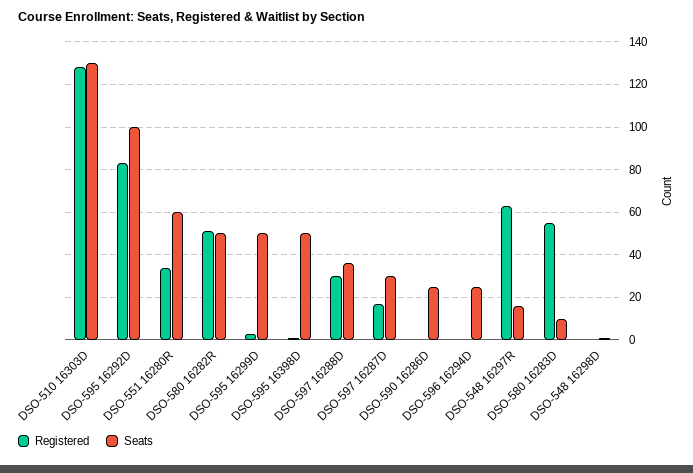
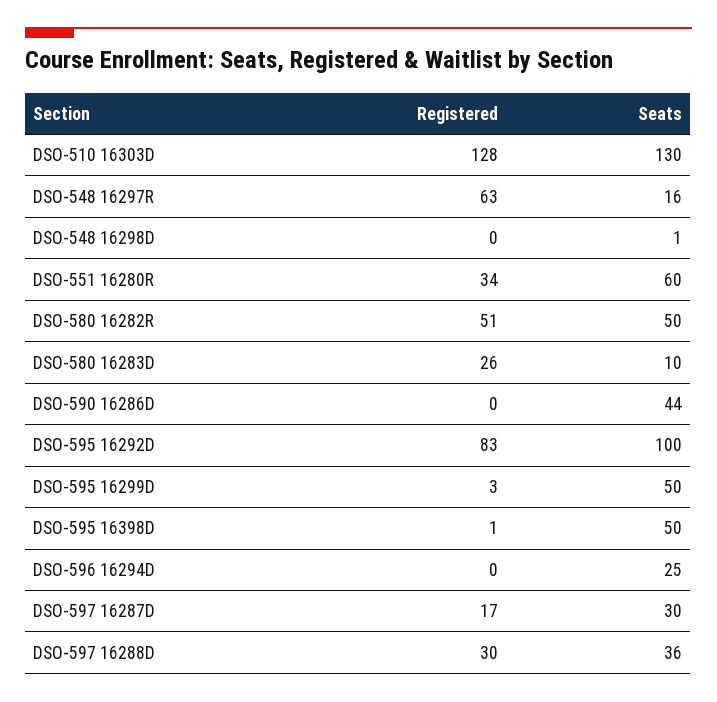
Seats, DSO-590 16286D: 25 -> 44
Registered, DSO-580 16283D: 55 -> 26

